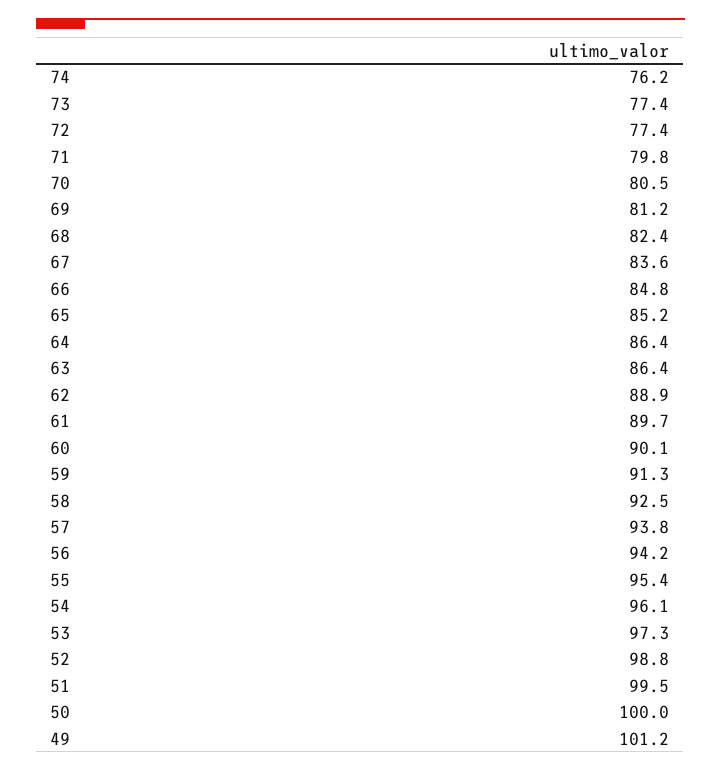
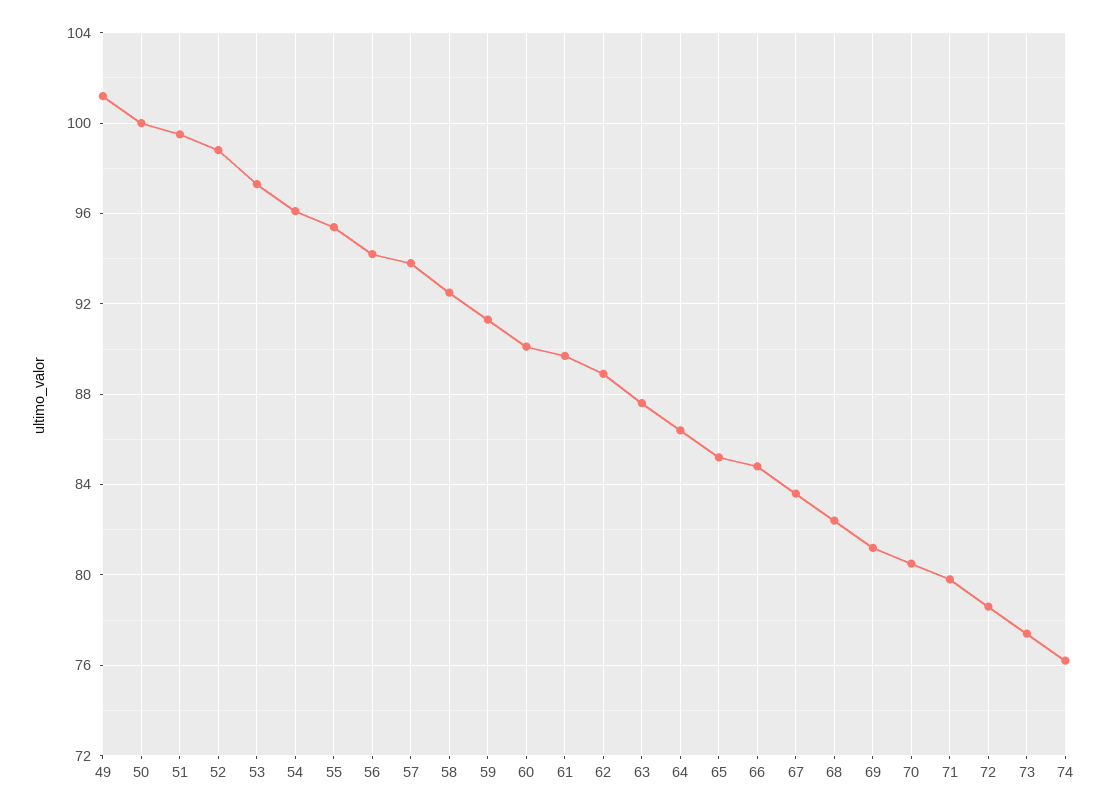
72: 77.4 -> 78.5
63: 86.4 -> 87.5

